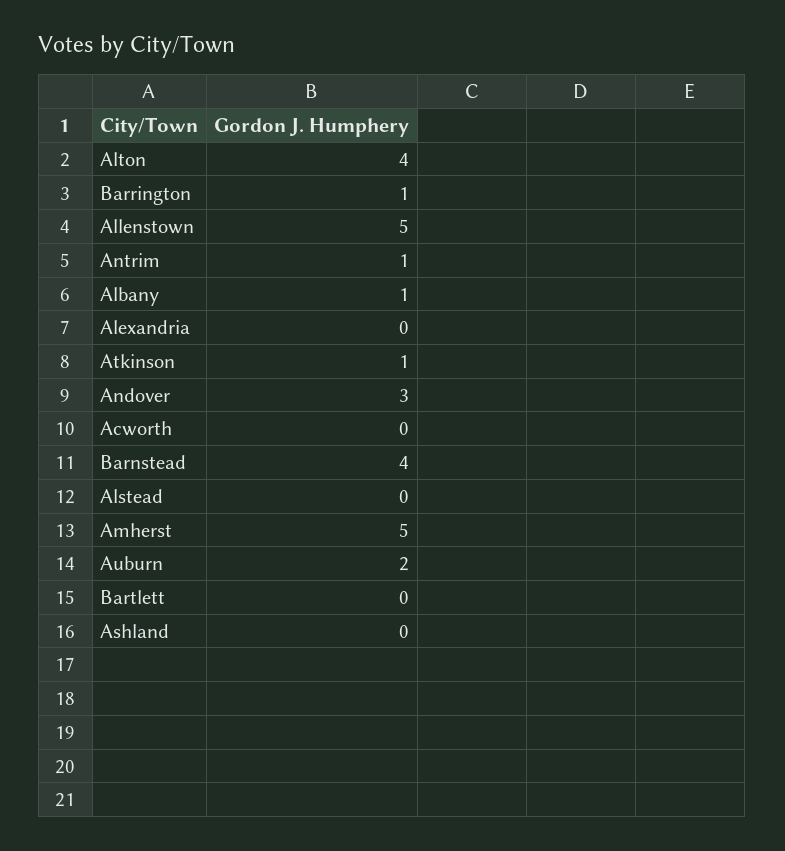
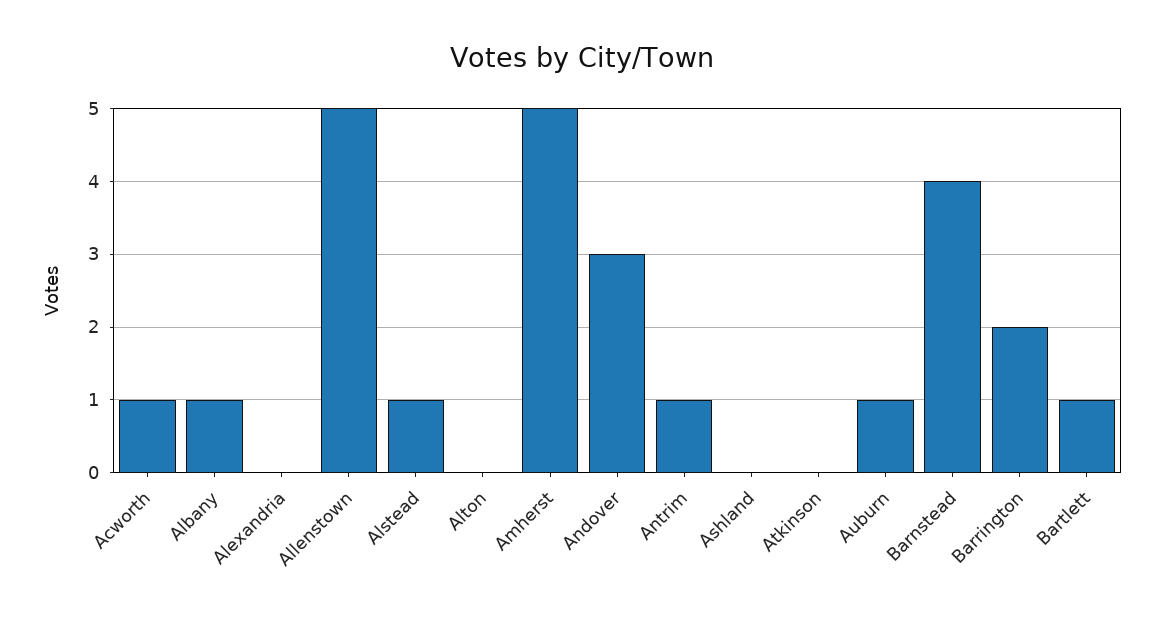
Alton: 4 -> 0
Barrington: 1 -> 2
Atkinson: 1 -> 0
Acworth: 0 -> 1
Alstead: 0 -> 1
Auburn: 2 -> 1
Bartlett: 0 -> 1

